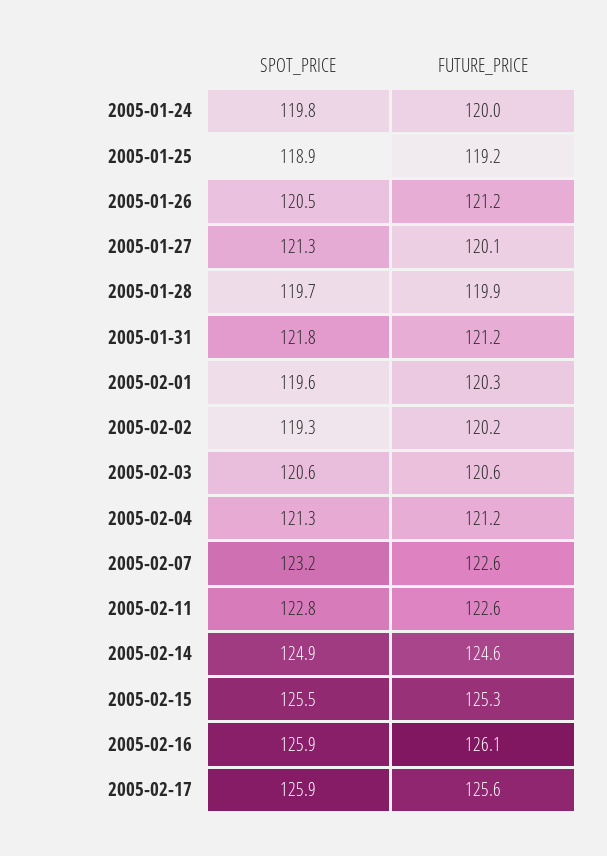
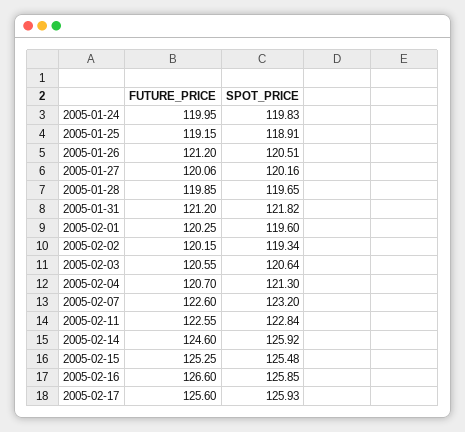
SPOT_PRICE, 2005-01-27: 121.3 -> 120.16
FUTURE_PRICE, 2005-02-04: 121.2 -> 120.7
SPOT_PRICE, 2005-02-14: 124.9 -> 125.92
FUTURE_PRICE, 2005-02-16: 126.1 -> 126.6

